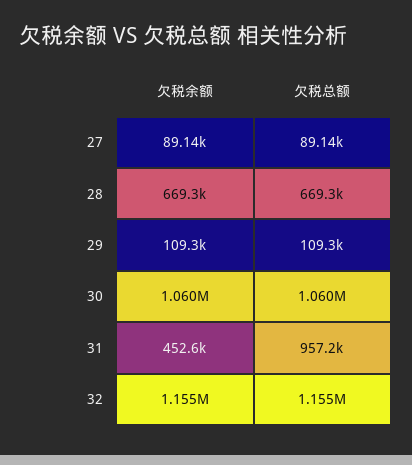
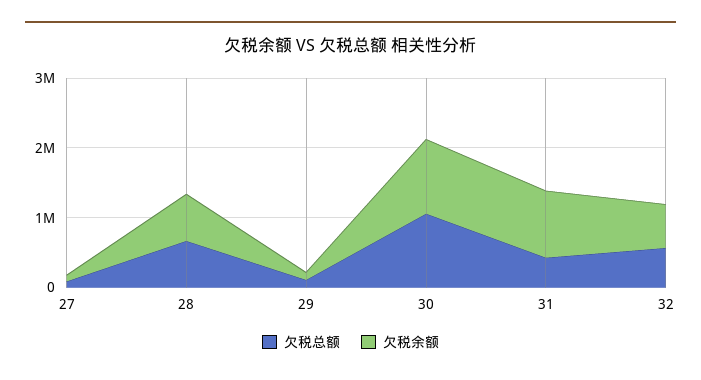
欠税余额, 31: 452600 -> 1000000
欠税总额, 31: 957200 -> 400000
欠税余额, 32: 1155000 -> 600000
欠税总额, 32: 1155000 -> 600000

